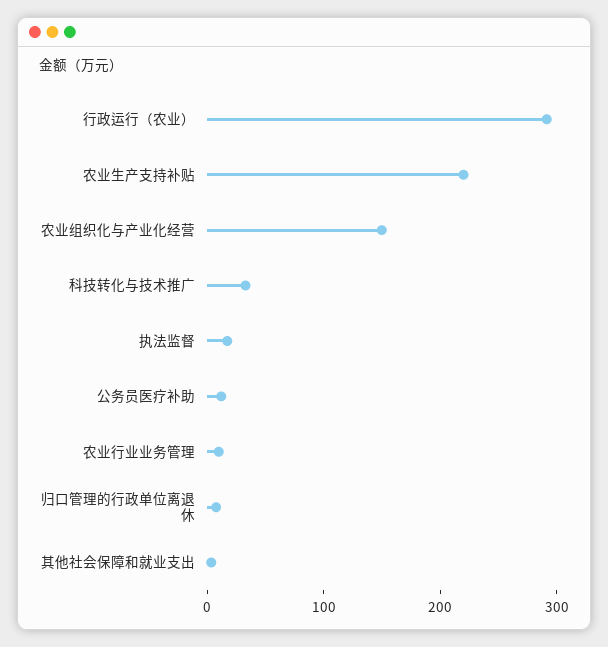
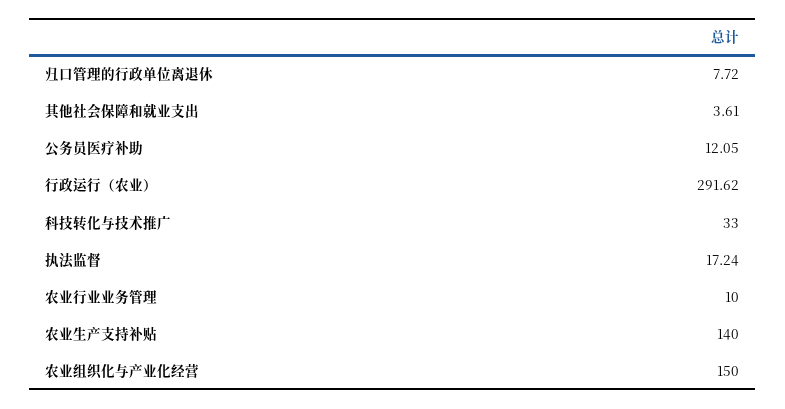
农业生产支持补贴: 220 -> 140

